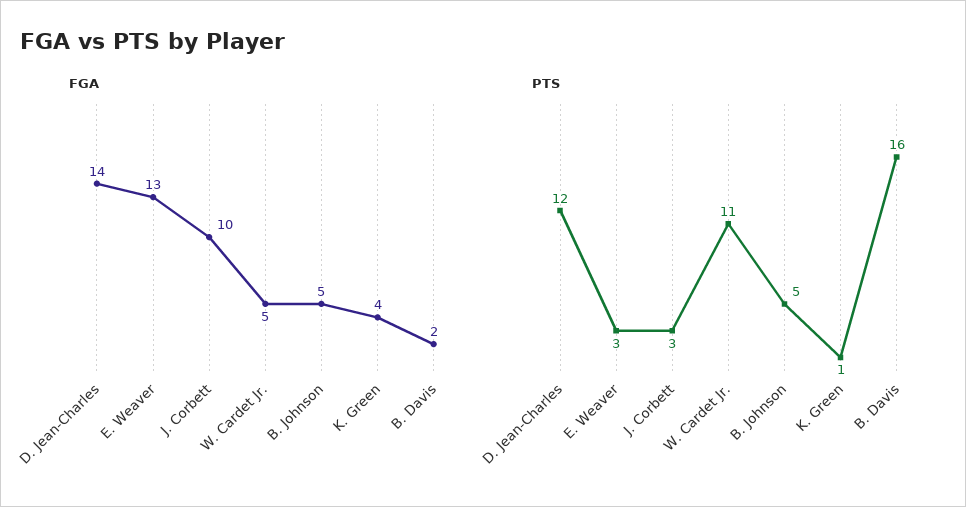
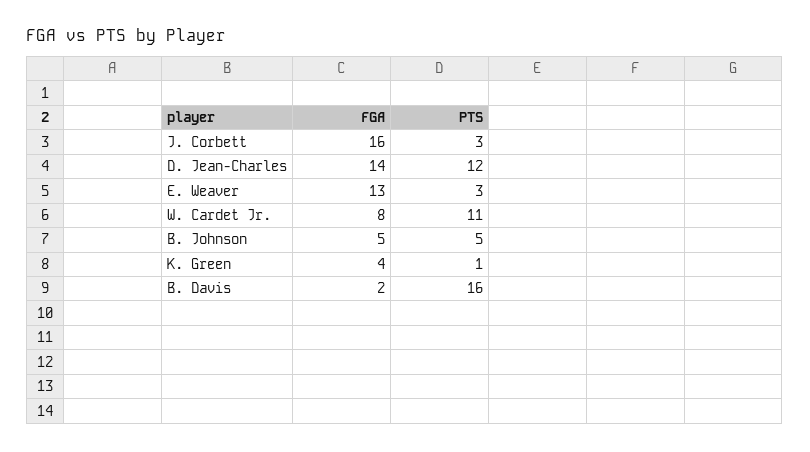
FGA, J. Corbett: 10 -> 16
FGA, W. Cardet Jr.: 5 -> 8

